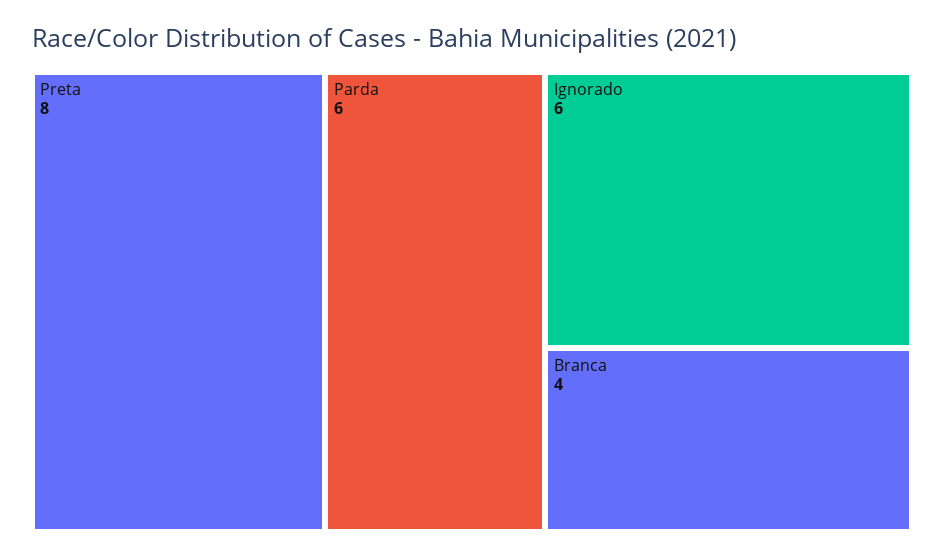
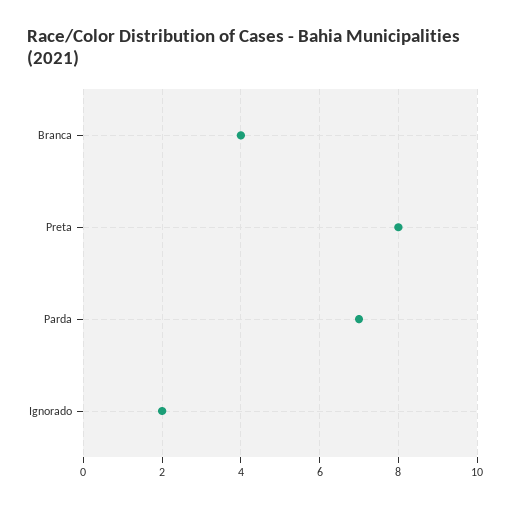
Parda: 6 -> 7
Ignorado: 6 -> 2

